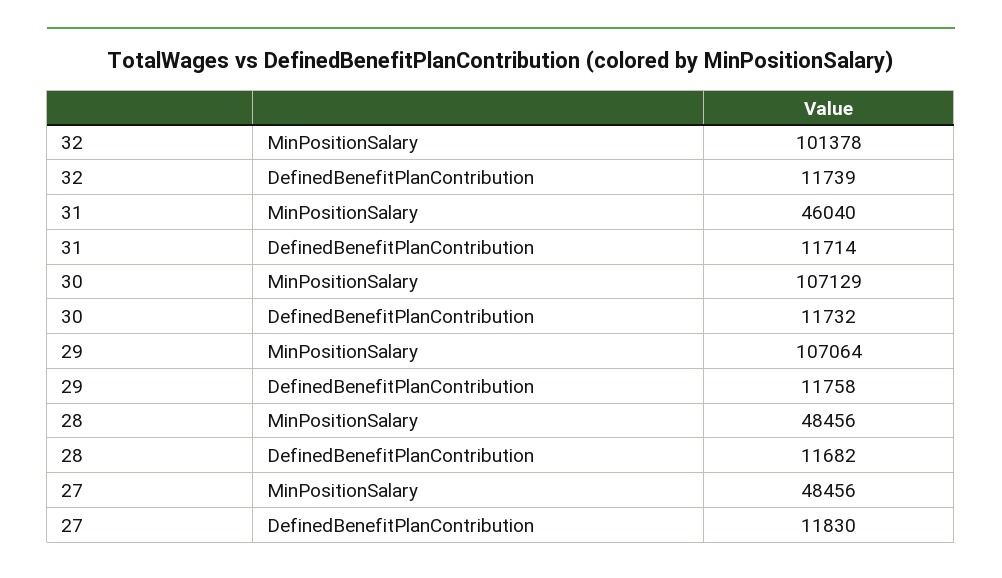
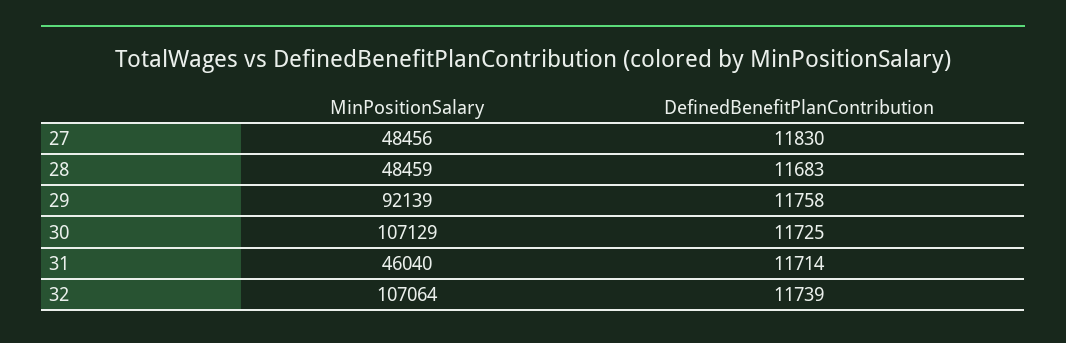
32, MinPositionSalary: 101378 -> 107064
30, DefinedBenefitPlanContribution: 11732 -> 11725
29, MinPositionSalary: 107064 -> 92139
28, MinPositionSalary: 48456 -> 48459
28, DefinedBenefitPlanContribution: 11682 -> 11683

